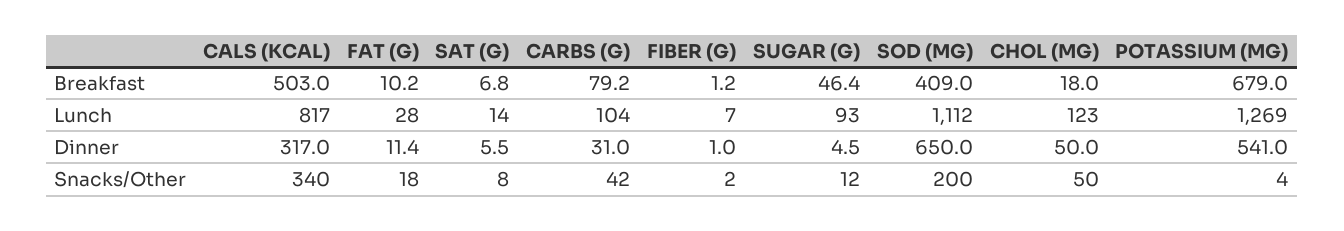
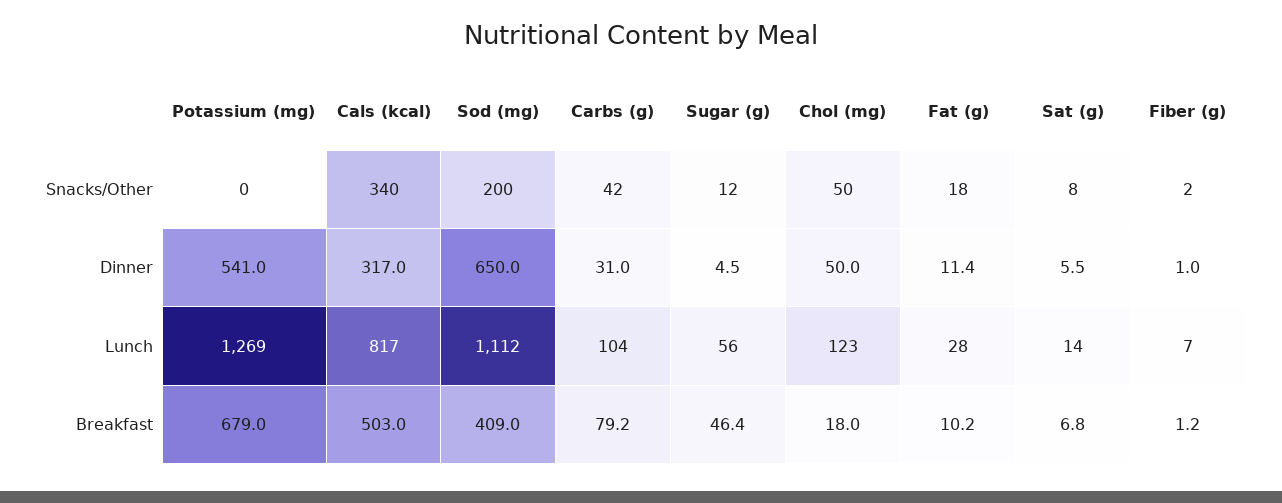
SUGAR (G), Lunch: 93 -> 56
POTASSIUM (MG), Snacks/Other: 4 -> 0

